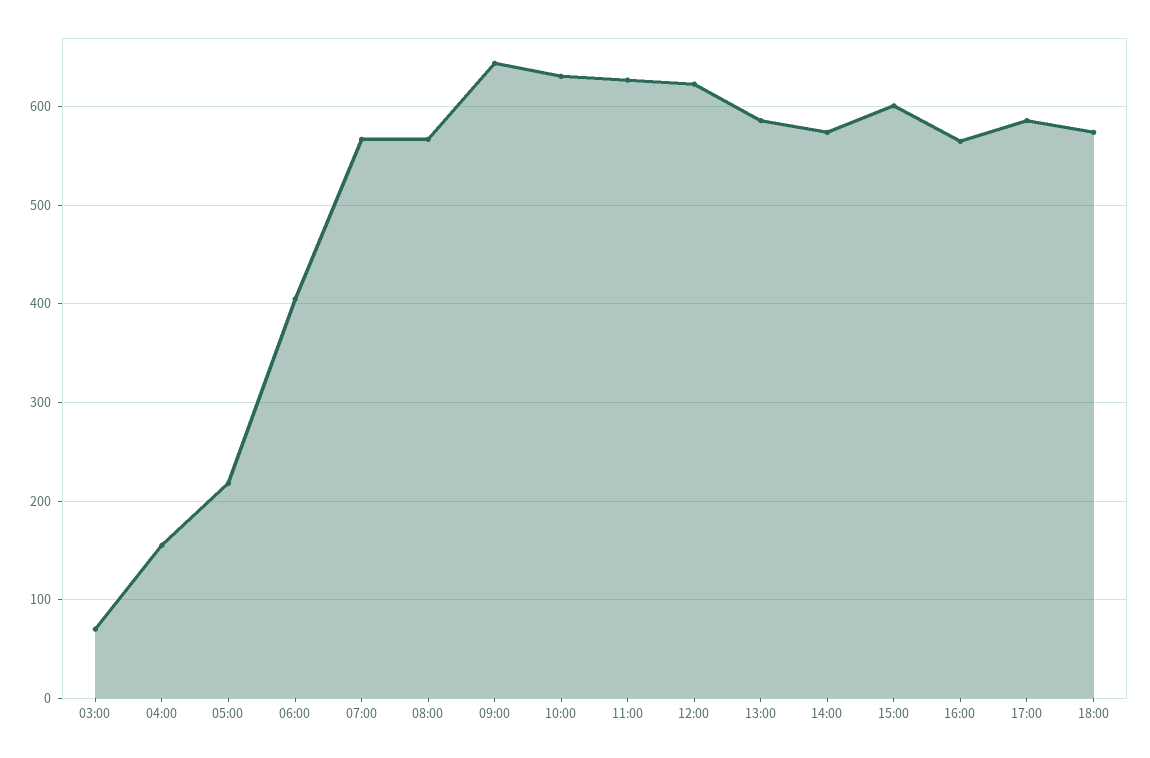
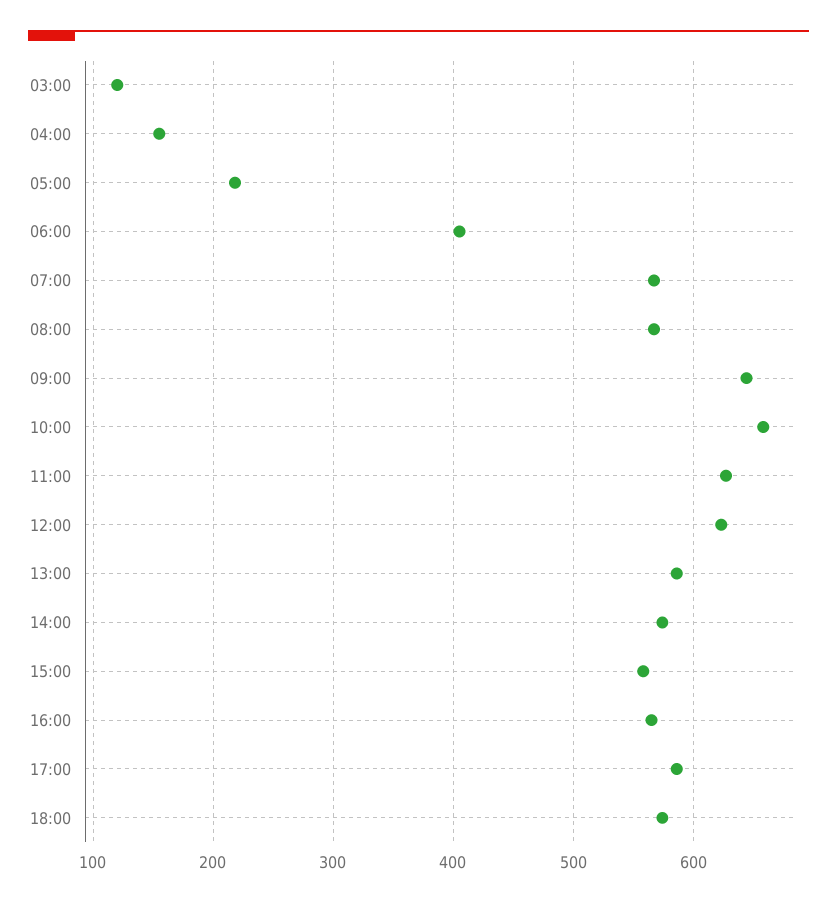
03:00: 70 -> 120
10:00: 630 -> 660
15:00: 600 -> 560

